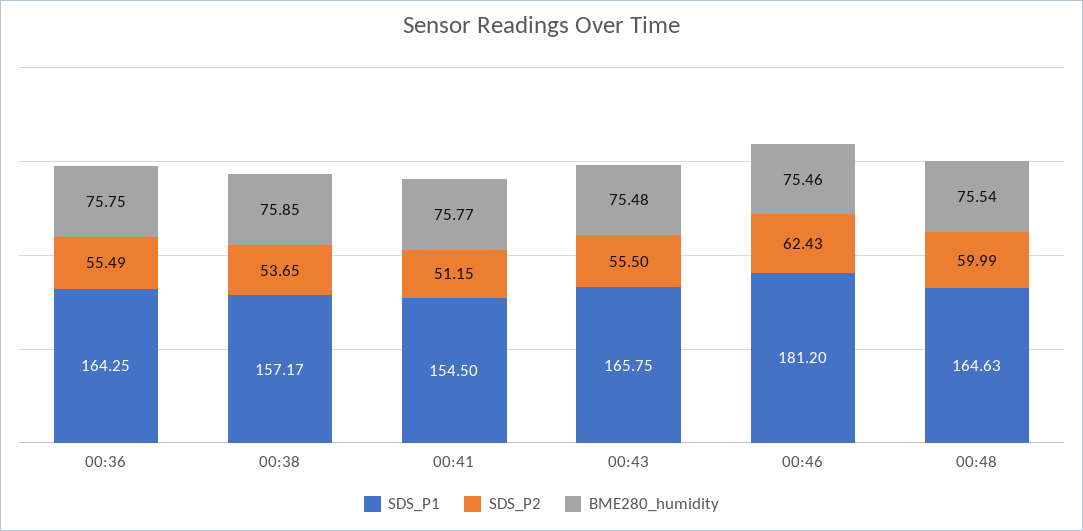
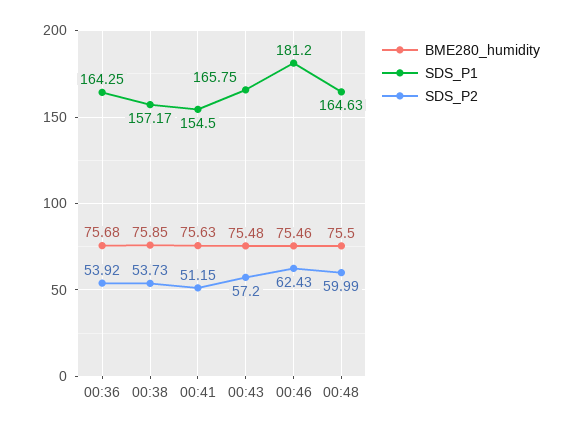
SDS_P2, 00:36: 55.49 -> 53.92
BME280_humidity, 00:36: 75.75 -> 75.68
SDS_P2, 00:38: 53.65 -> 53.73
BME280_humidity, 00:41: 75.77 -> 75.63
SDS_P2, 00:43: 55.5 -> 57.2
BME280_humidity, 00:48: 75.54 -> 75.5

